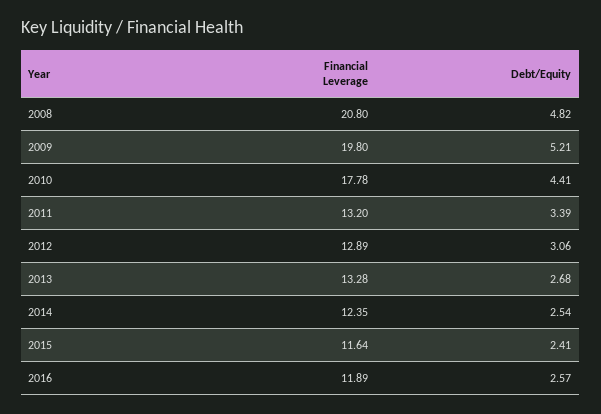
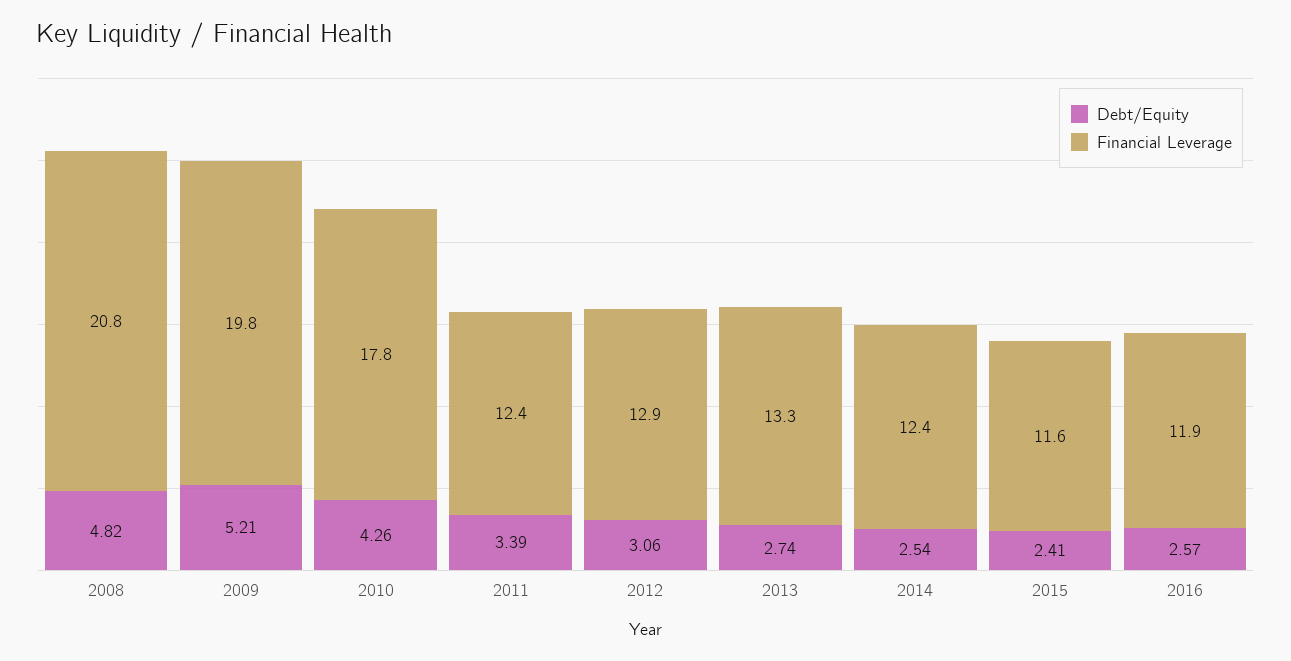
Debt/Equity, 2010: 4.41 -> 4.26
Financial Leverage, 2011: 13.2 -> 12.4
Debt/Equity, 2013: 2.68 -> 2.74

